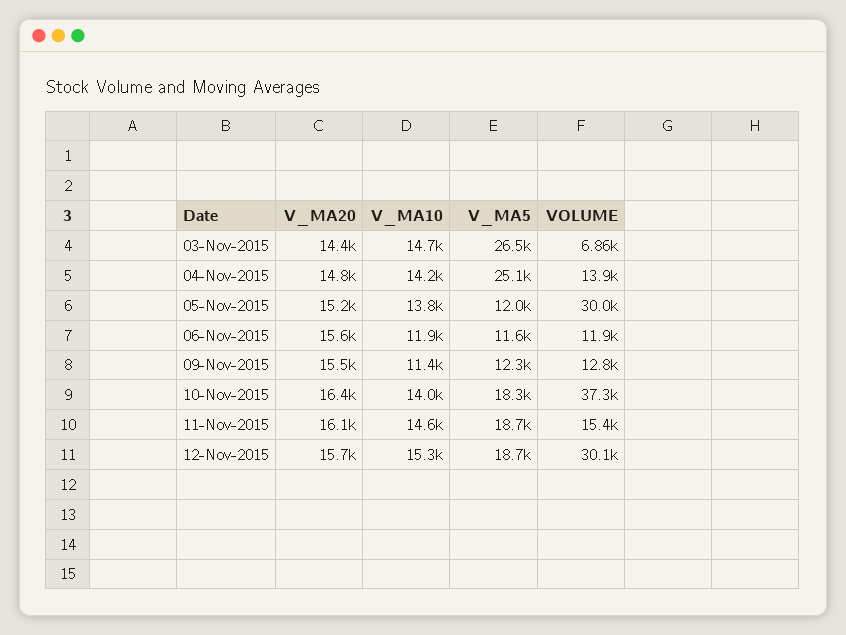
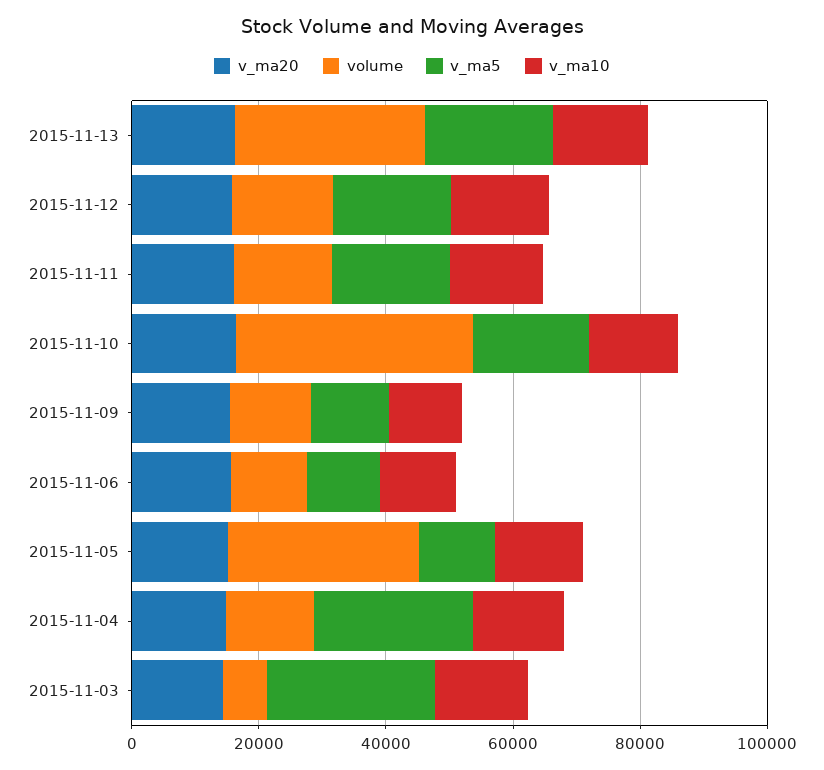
VOLUME, 12-Nov-2015: 30100 -> 15000
V_MA20, 2015-11-13: none -> 15000
VOLUME, 2015-11-13: none -> 30000
V_MA5, 2015-11-13: none -> 20000
V_MA10, 2015-11-13: none -> 15000

